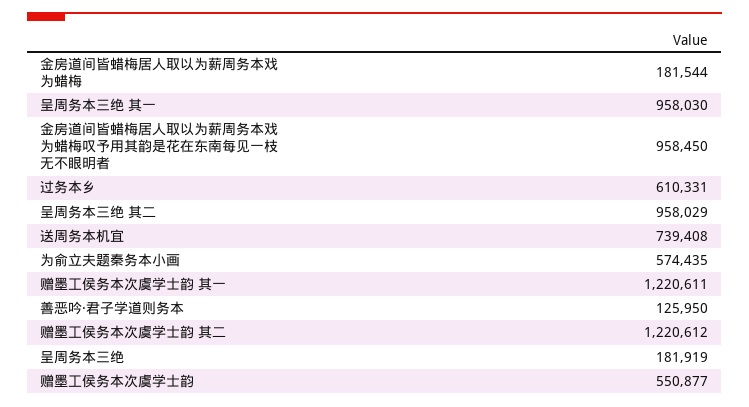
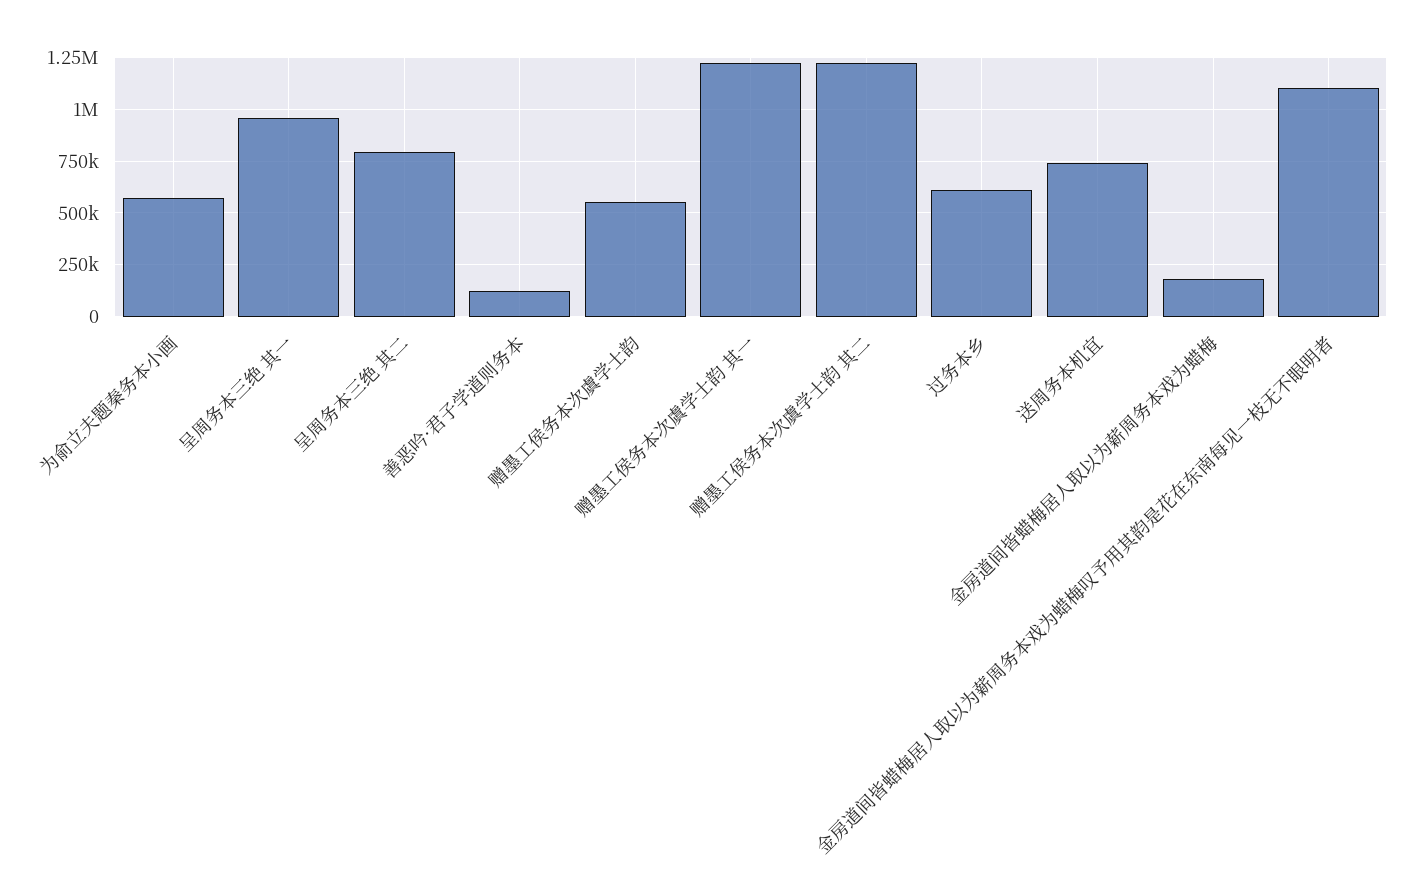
金房道间皆蜡梅居人取以为薪周务本戏为蜡梅叹予用其韵是花在东南每见一枝无不眼明者: 958450 -> 1100000
呈周务本三绝 其二: 958029 -> 800000
呈周务本三绝: 181919 -> none

